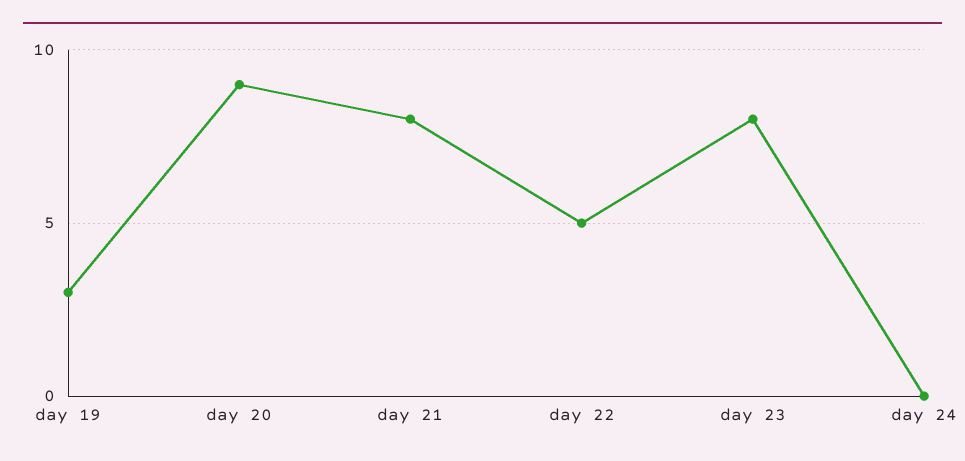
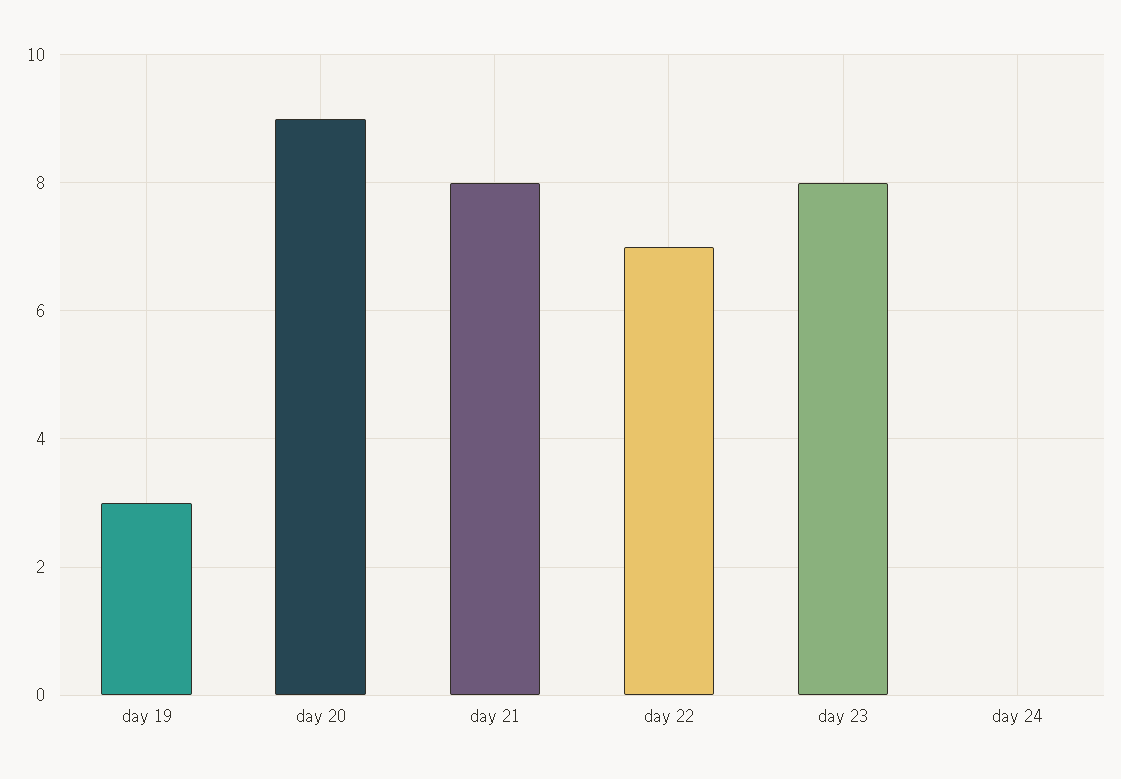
day 22: 5 -> 7

